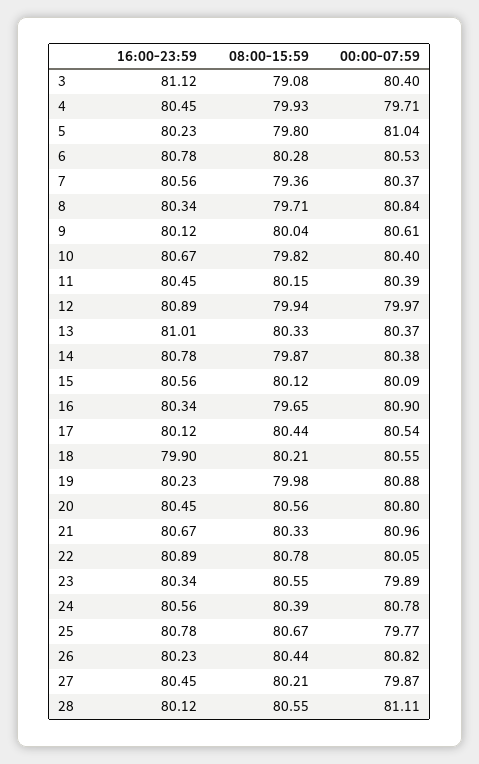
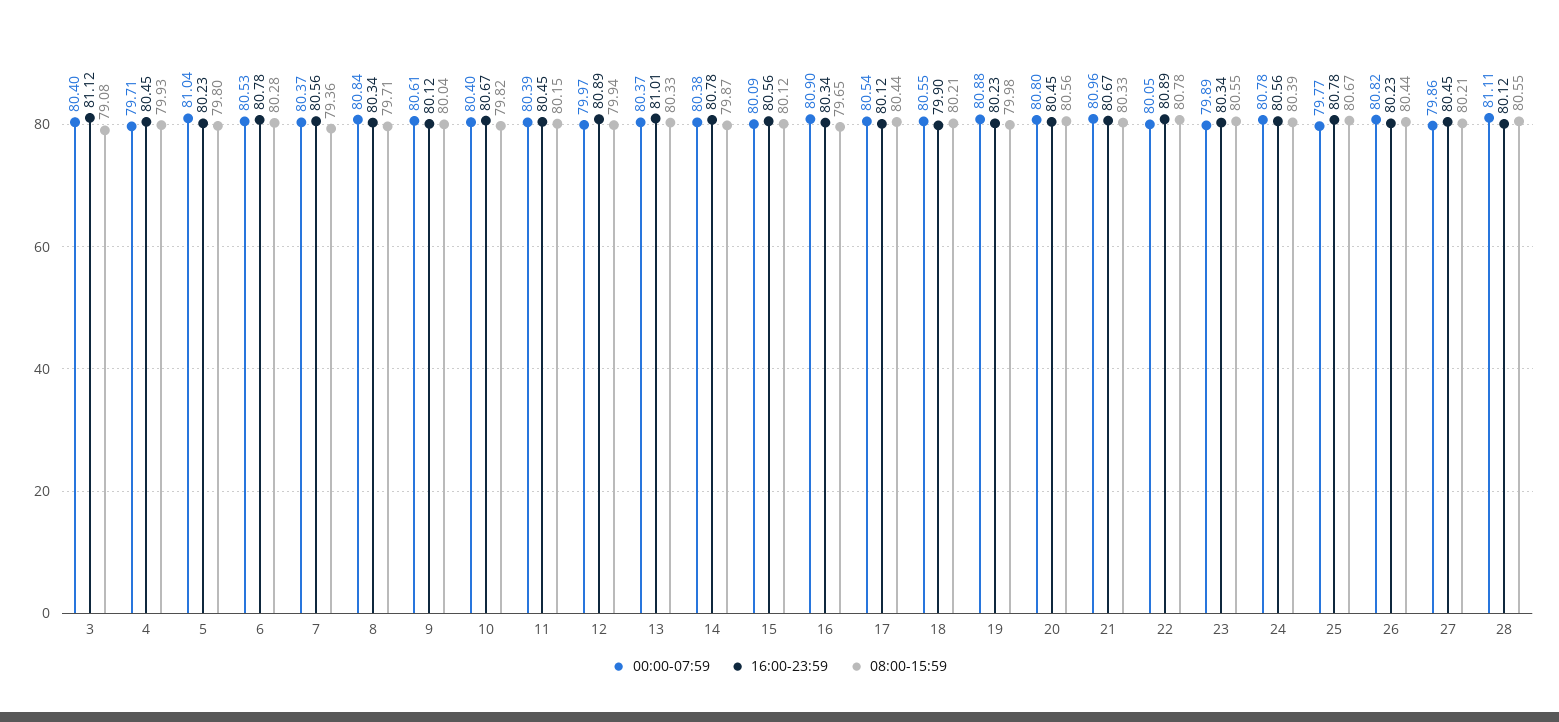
00:00-07:59, 27: 79.87 -> 79.86

